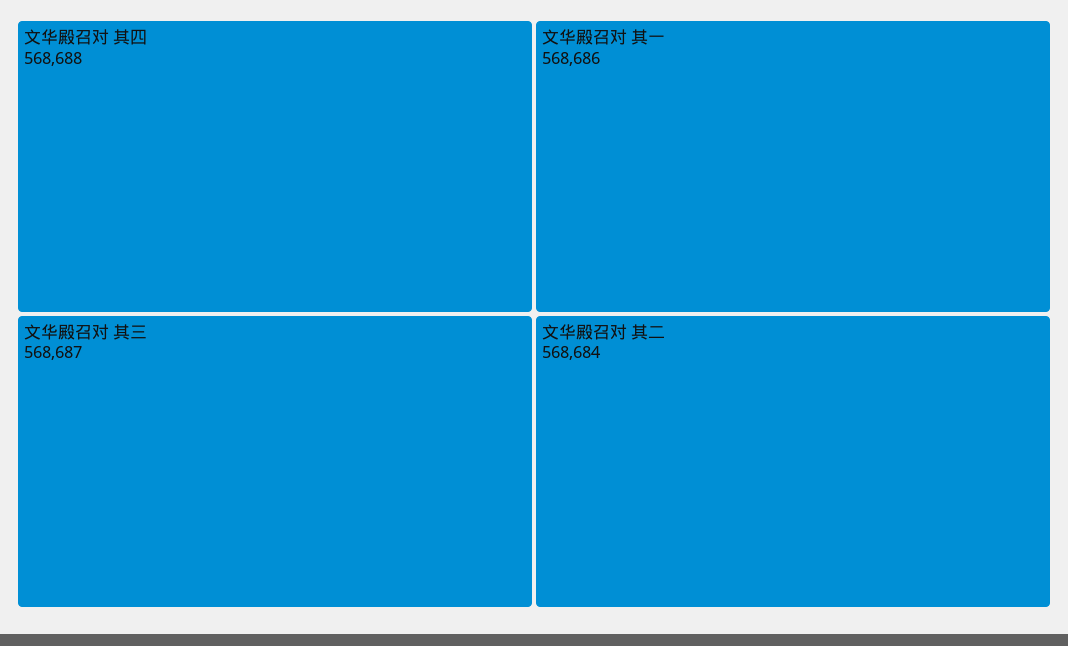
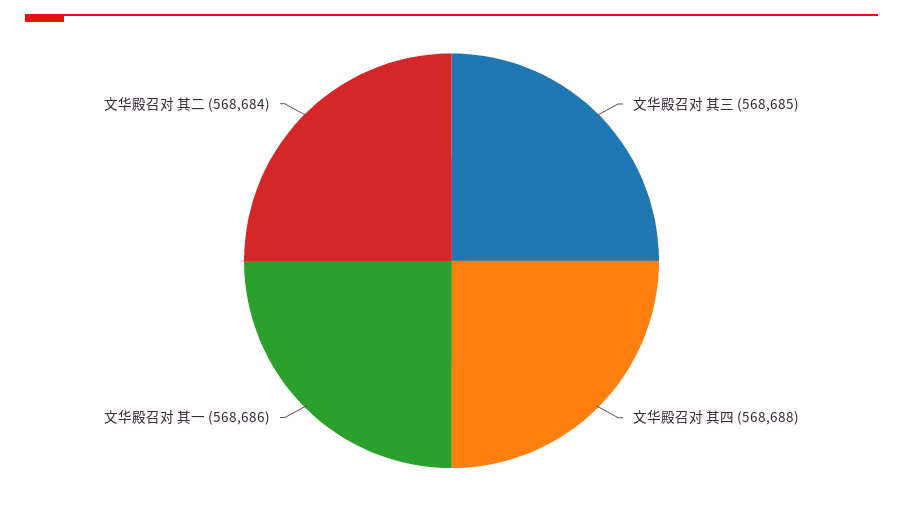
文华殿召对 其三: 568687 -> 568685

